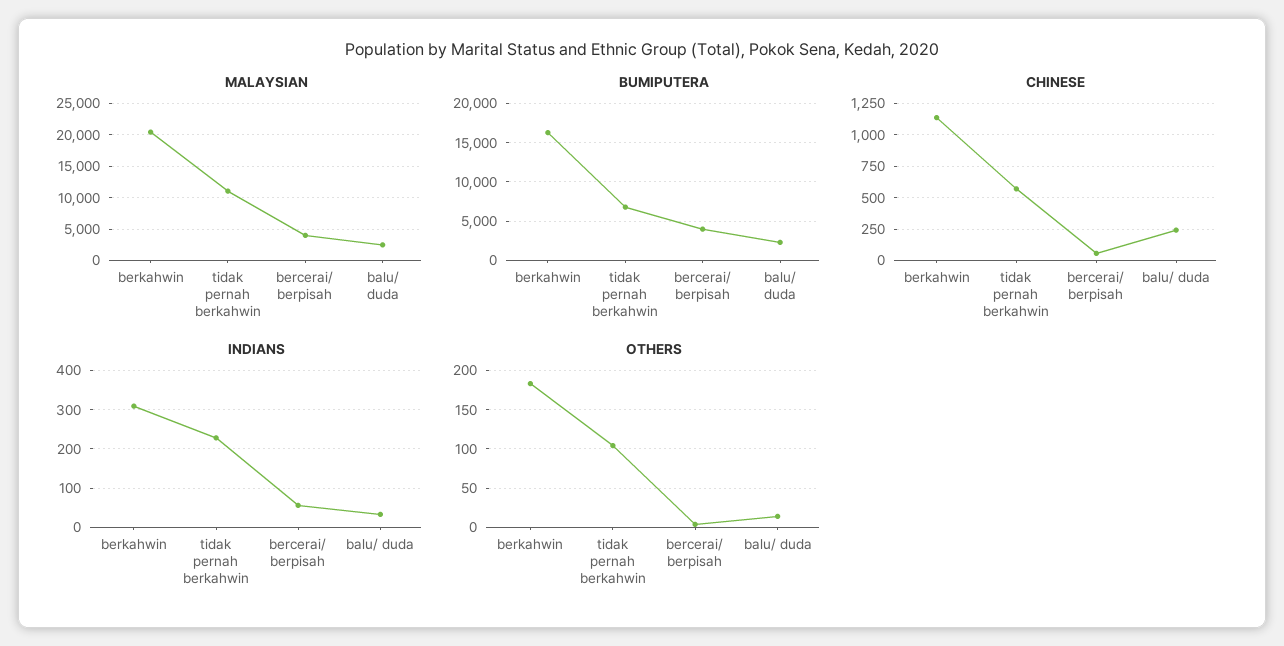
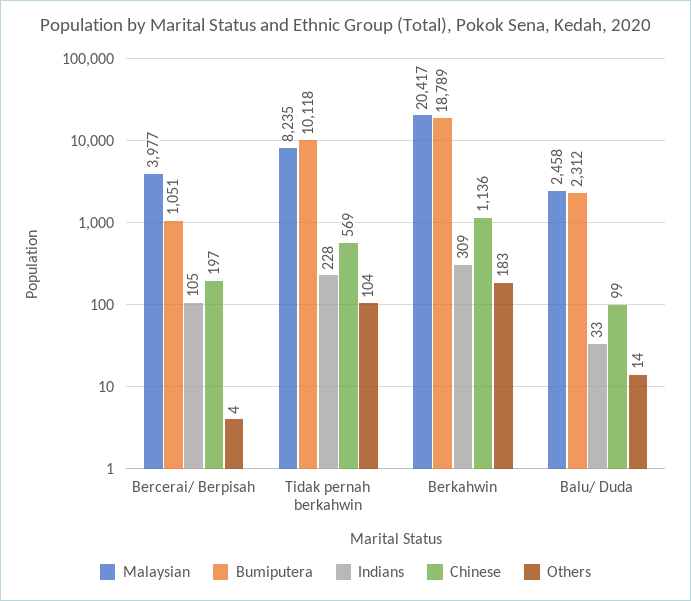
MALAYSIAN, tidak pernah berkahwin: 11000 -> 8235
BUMIPUTERA, berkahwin: 16000 -> 18789
BUMIPUTERA, tidak pernah berkahwin: 7000 -> 10118
BUMIPUTERA, bercerai/ berpisah: 4000 -> 1051
CHINESE, bercerai/ berpisah: 50 -> 197
CHINESE, balu/ duda: 250 -> 99
INDIANS, bercerai/ berpisah: 60 -> 105

